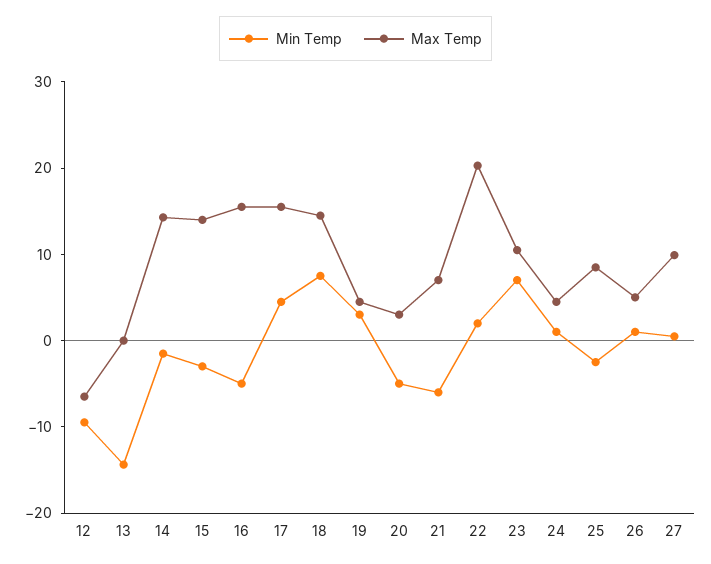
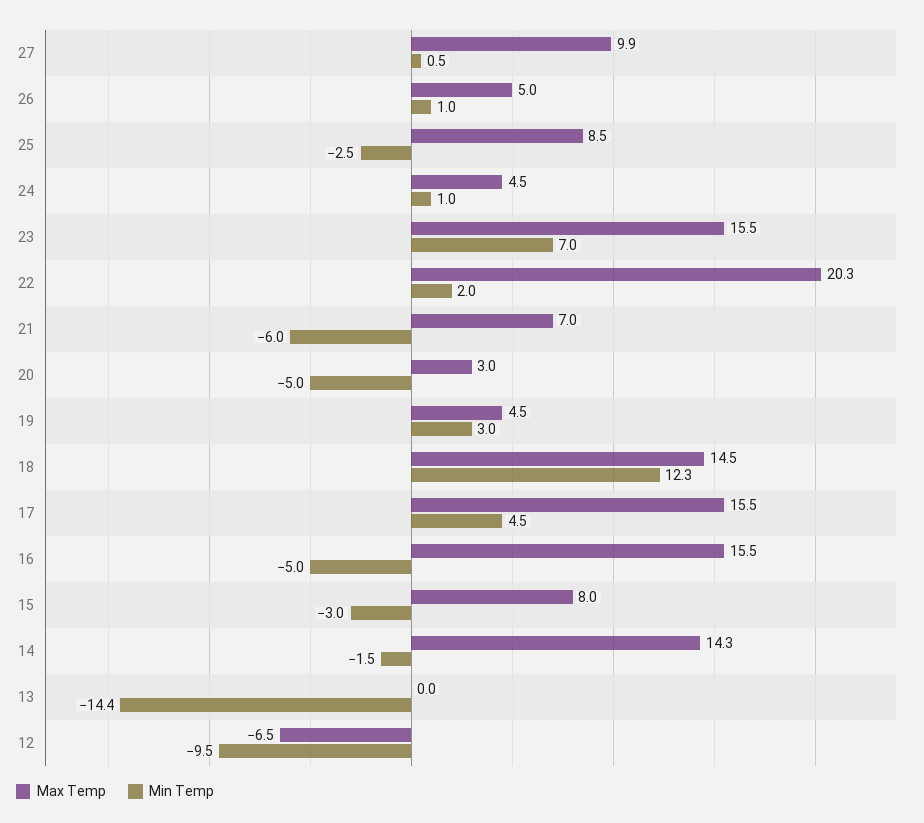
Max Temp, 15: 14 -> 8
Min Temp, 18: 8 -> 12.3
Max Temp, 23: 10 -> 15.5

